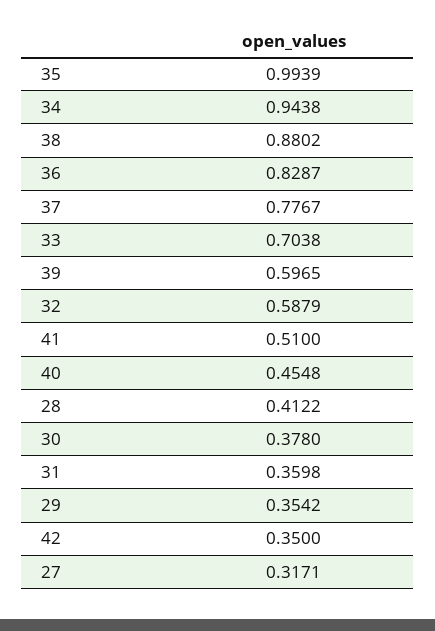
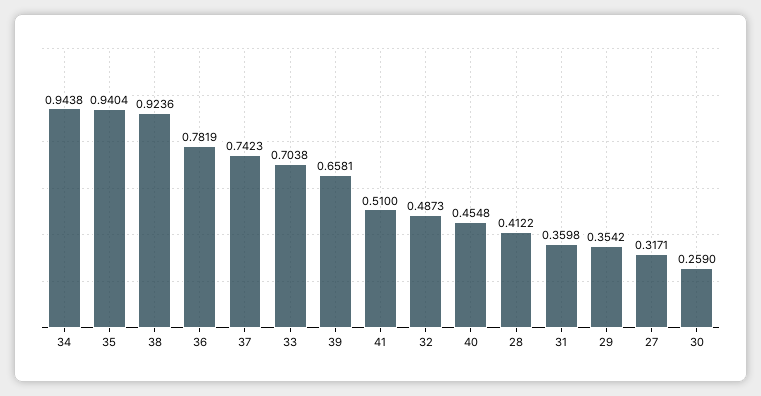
35: 0.9939 -> 0.9404
38: 0.8802 -> 0.9236
36: 0.8287 -> 0.7819
37: 0.7767 -> 0.7423
39: 0.5965 -> 0.6581
32: 0.5879 -> 0.4873
30: 0.378 -> 0.259
42: 0.35 -> none

